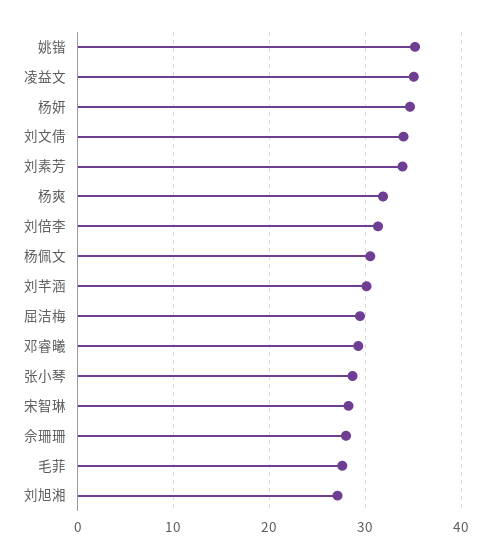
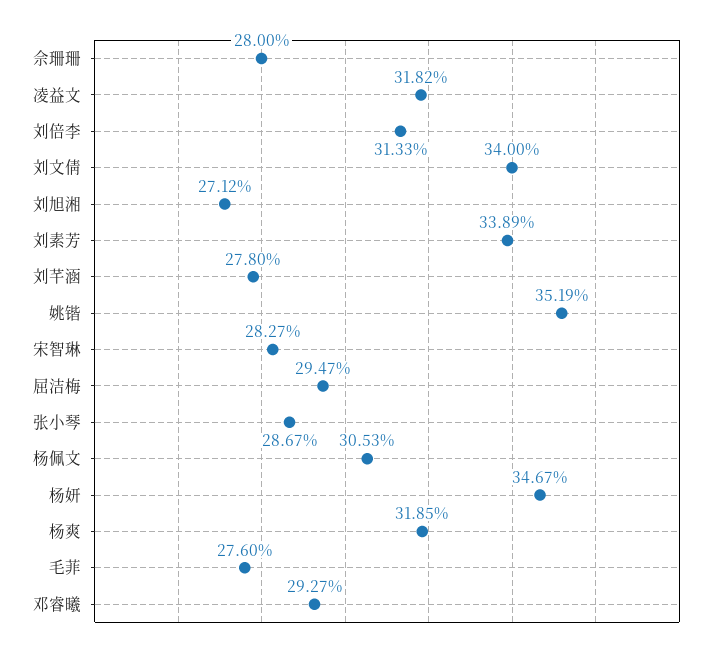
凌益文: 35 -> 31.82
刘芊涵: 30 -> 27.8

